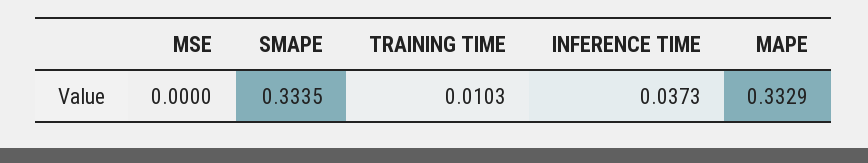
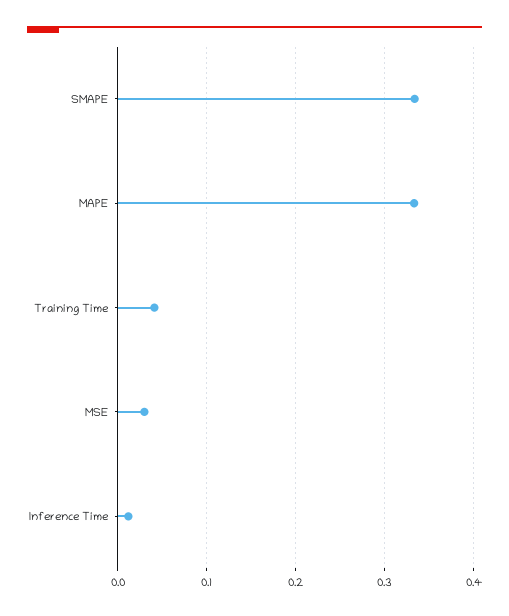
MSE: 0 -> 0.03
TRAINING TIME: 0.0103 -> 0.04
INFERENCE TIME: 0.0373 -> 0.01

